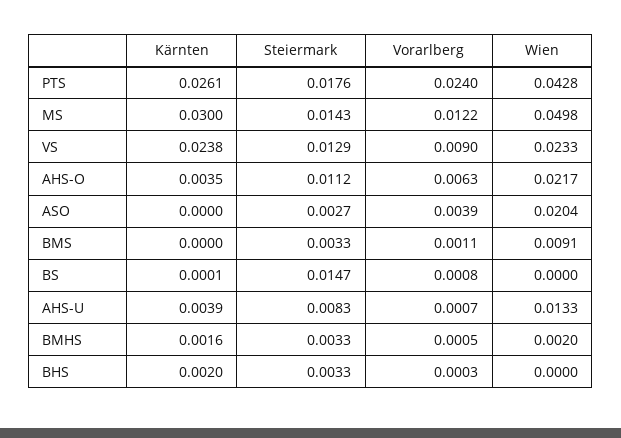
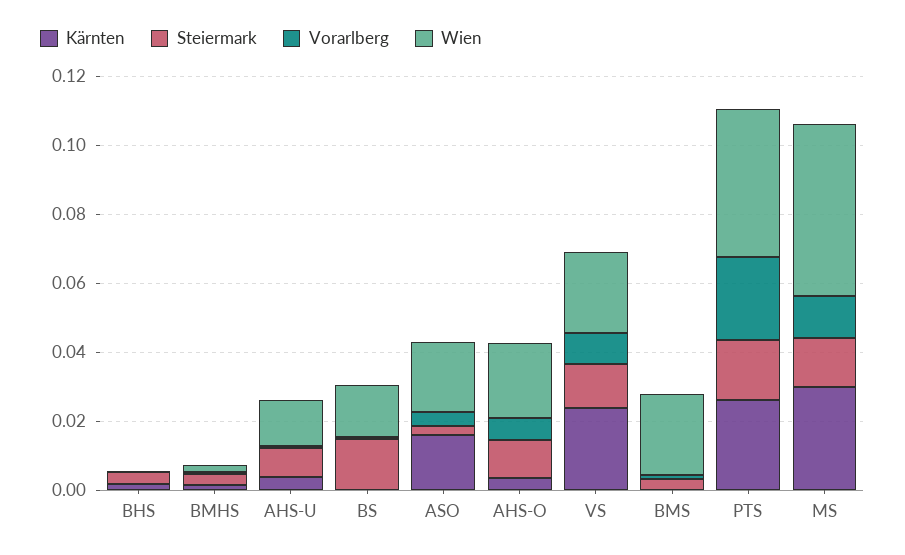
Kärnten, ASO: 0 -> 0.015
Wien, BMS: 0.0091 -> 0.025
Wien, BS: 0 -> 0.015

